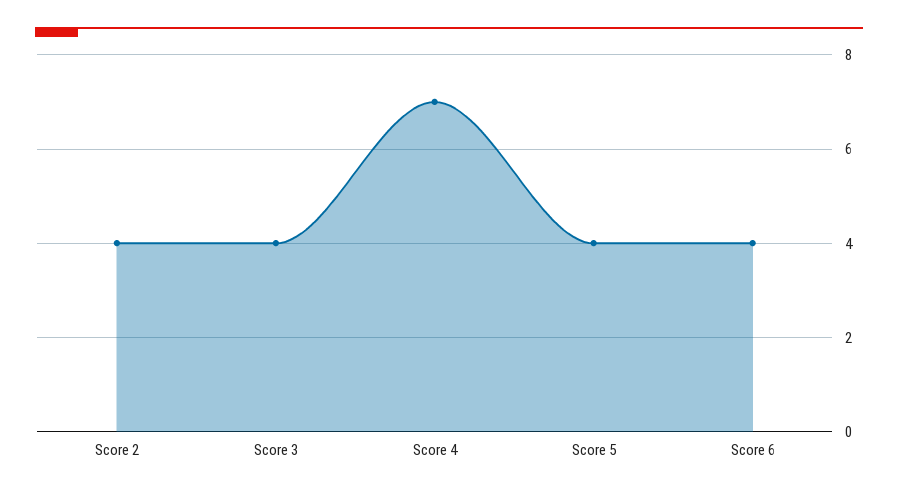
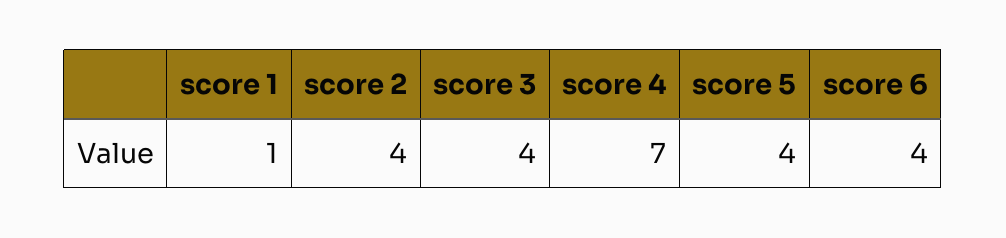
score 1: none -> 1

